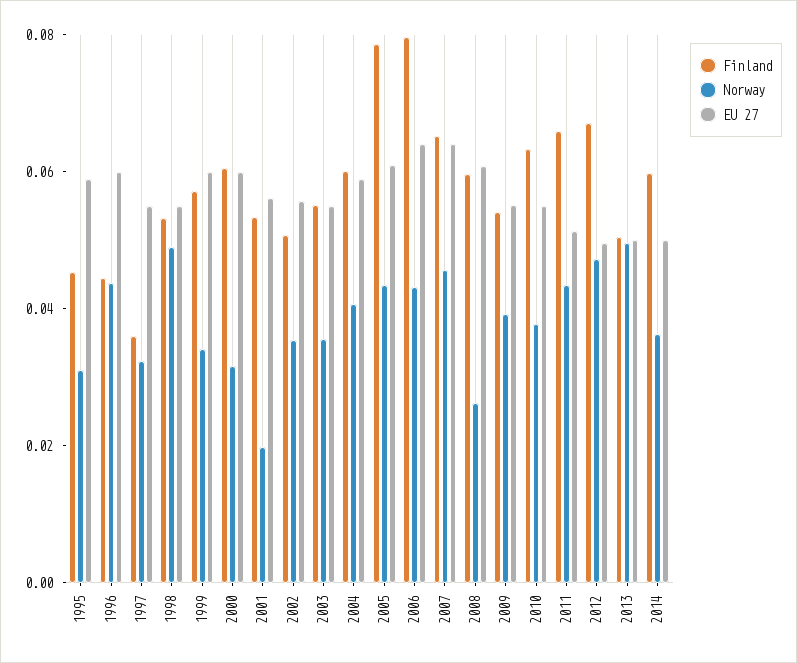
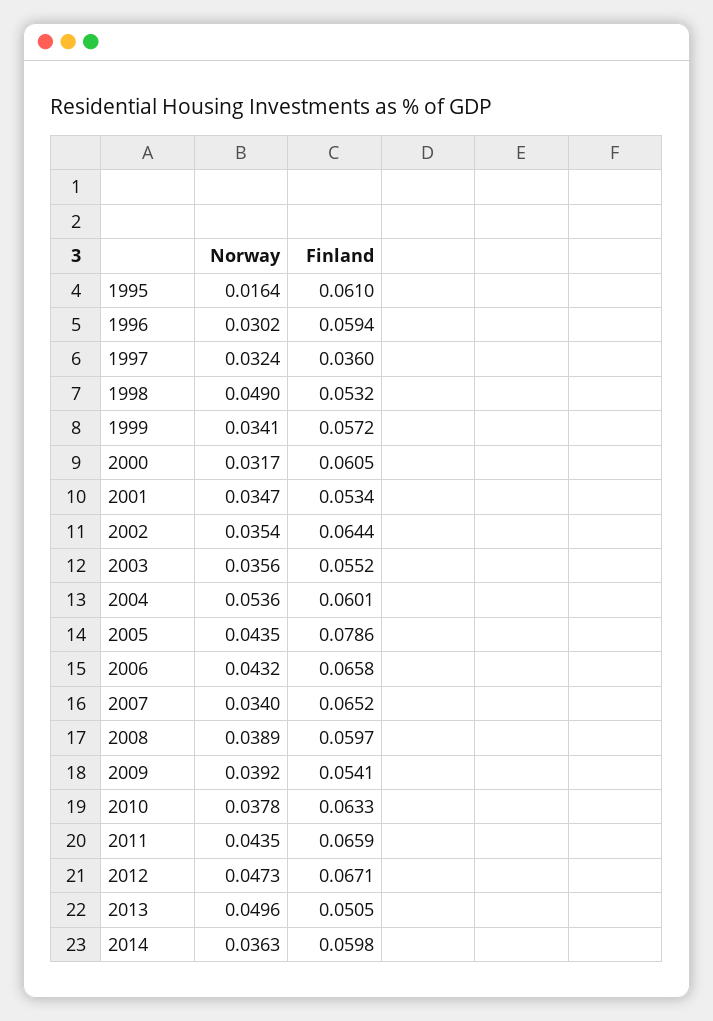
Finland, 1995: 0.045 -> 0.061
Norway, 1995: 0.03 -> 0.0164
EU 27, 1995: 0.06 -> none
Finland, 1996: 0.045 -> 0.0594
Norway, 1996: 0.045 -> 0.0302
EU 27, 1996: 0.06 -> none
EU 27, 1997: 0.055 -> none
EU 27, 1998: 0.055 -> none
EU 27, 1999: 0.06 -> none
EU 27, 2000: 0.06 -> none
Norway, 2001: 0.02 -> 0.0347
EU 27, 2001: 0.055 -> none
Finland, 2002: 0.05 -> 0.0644
EU 27, 2002: 0.055 -> none
EU 27, 2003: 0.055 -> none
Norway, 2004: 0.04 -> 0.0536
EU 27, 2004: 0.06 -> none
EU 27, 2005: 0.06 -> none
Finland, 2006: 0.08 -> 0.0658
EU 27, 2006: 0.065 -> none
Norway, 2007: 0.045 -> 0.034
EU 27, 2007: 0.065 -> none
Norway, 2008: 0.025 -> 0.0389
EU 27, 2008: 0.06 -> none
EU 27, 2009: 0.055 -> none
EU 27, 2010: 0.055 -> none
EU 27, 2011: 0.05 -> none
EU 27, 2012: 0.05 -> none
EU 27, 2013: 0.05 -> none
EU 27, 2014: 0.05 -> none

